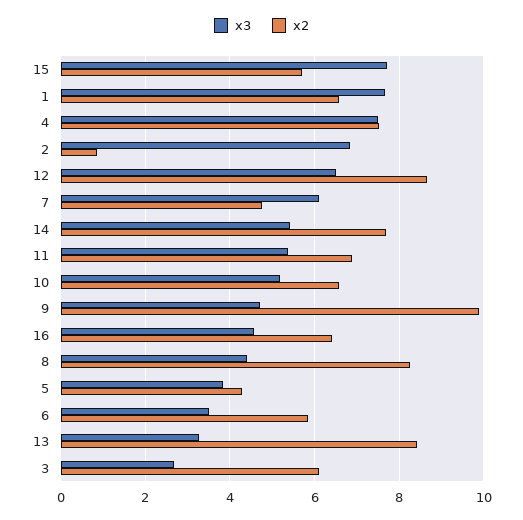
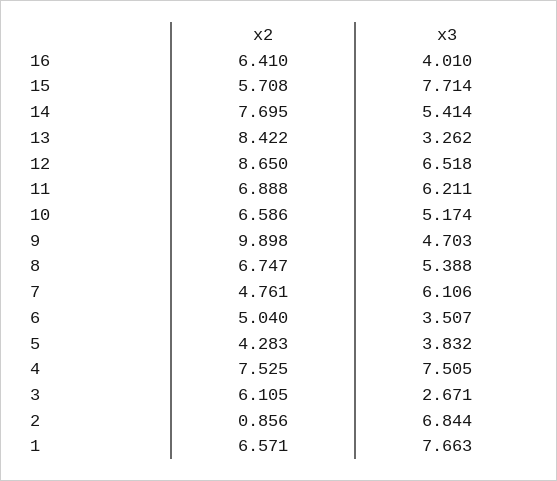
x3, 11: 5.4 -> 6.211
x3, 16: 4.6 -> 4.01
x3, 8: 4.4 -> 5.388
x2, 8: 8.2 -> 6.747
x2, 6: 5.8 -> 5.04

